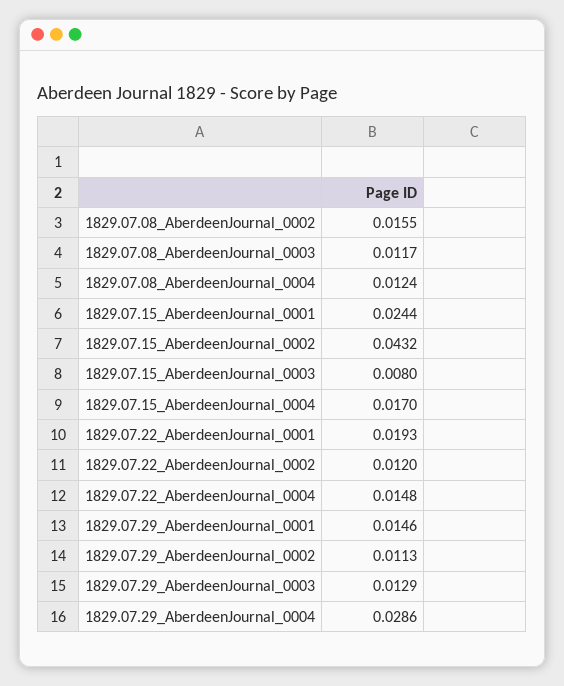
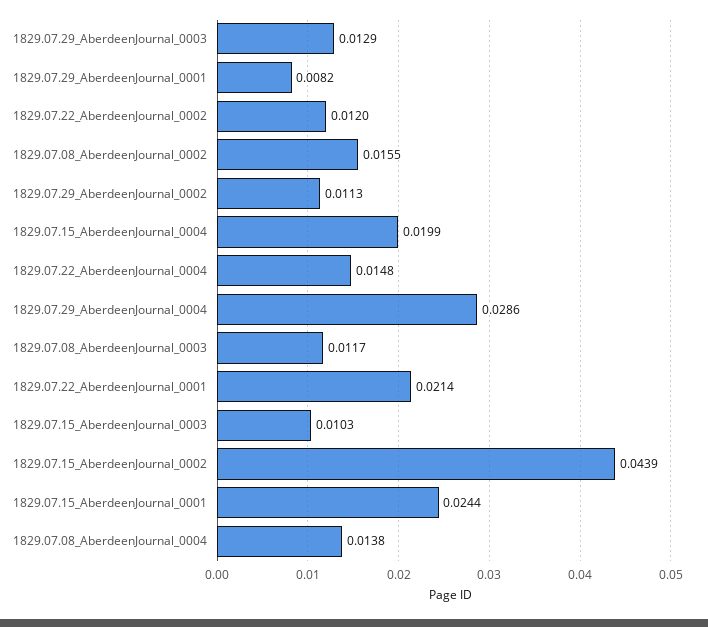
1829.07.08_AberdeenJournal_0004: 0.0124 -> 0.0138
1829.07.15_AberdeenJournal_0002: 0.0432 -> 0.0439
1829.07.15_AberdeenJournal_0003: 0.008 -> 0.0103
1829.07.15_AberdeenJournal_0004: 0.017 -> 0.0199
1829.07.22_AberdeenJournal_0001: 0.0193 -> 0.0214
1829.07.29_AberdeenJournal_0001: 0.0146 -> 0.0082

